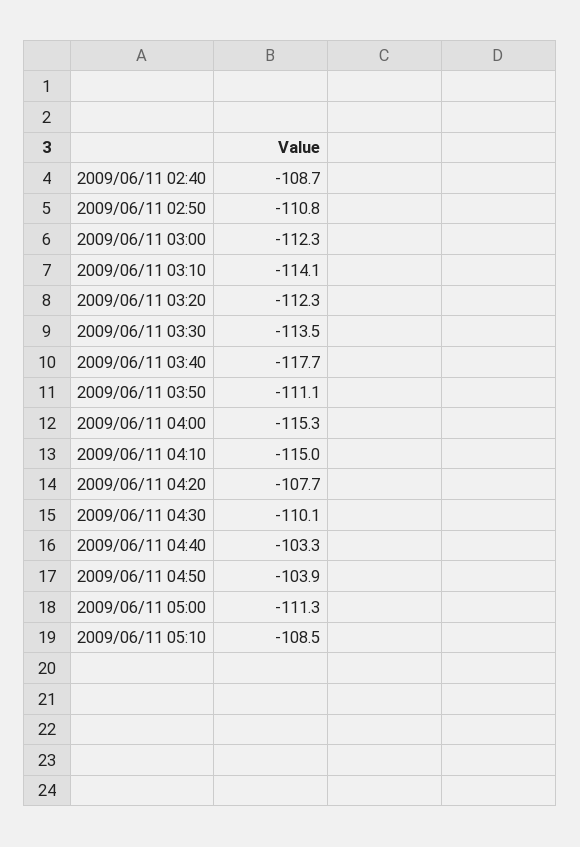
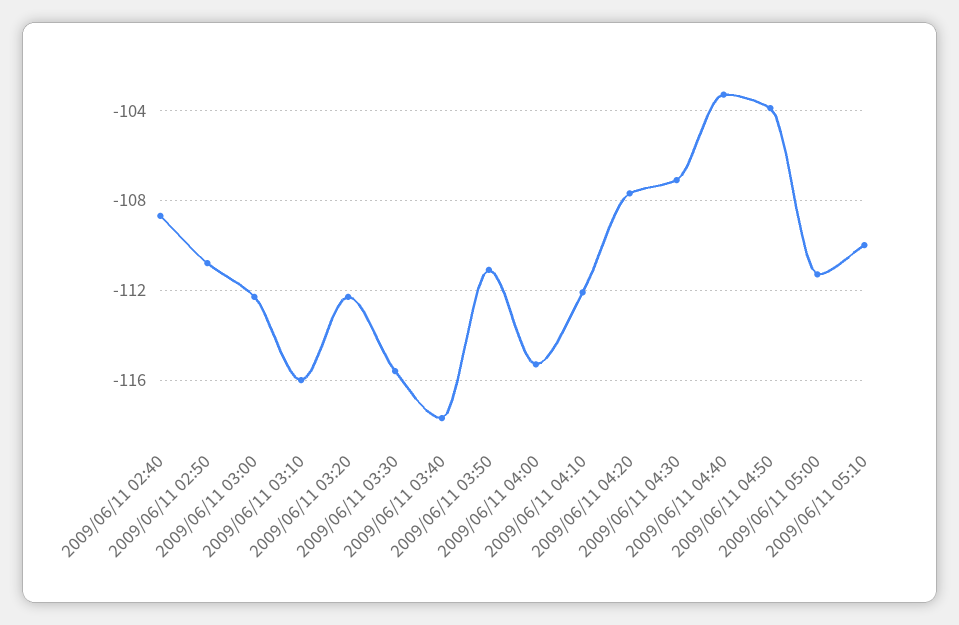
2009/06/11 03:10: -114.1 -> -116
2009/06/11 03:30: -113.5 -> -115.5
2009/06/11 04:10: -115 -> -112
2009/06/11 04:30: -110.1 -> -107
2009/06/11 05:10: -108.5 -> -110

